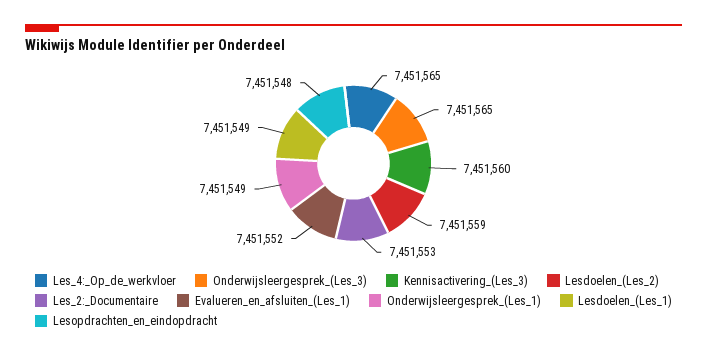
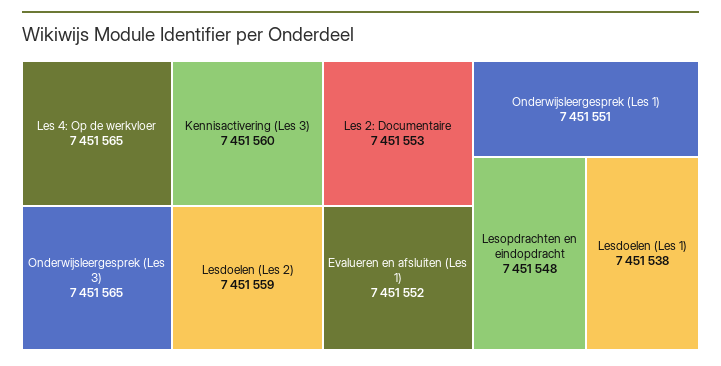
Onderwijsleergesprek_(Les_1): 7451549 -> 7451551
Lesdoelen_(Les_1): 7451549 -> 7451538

